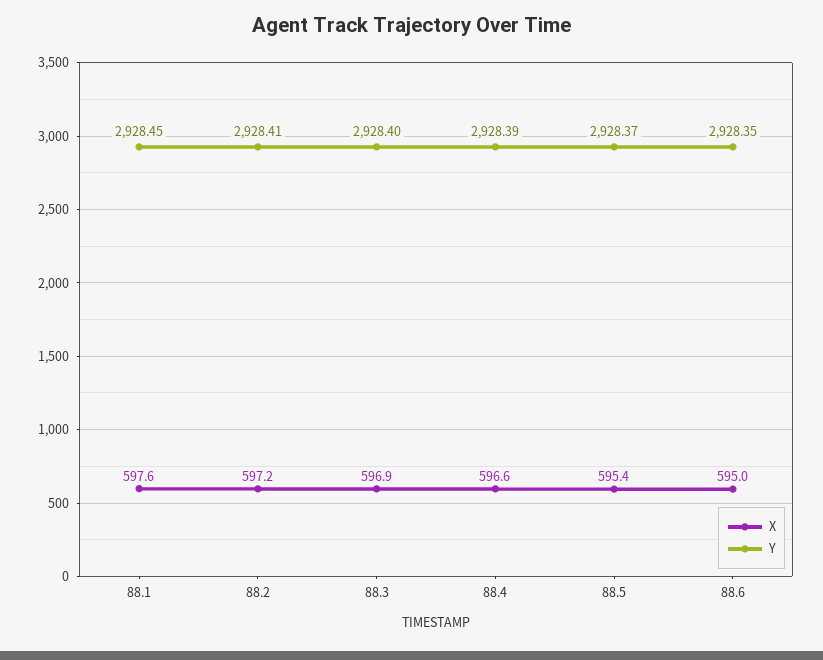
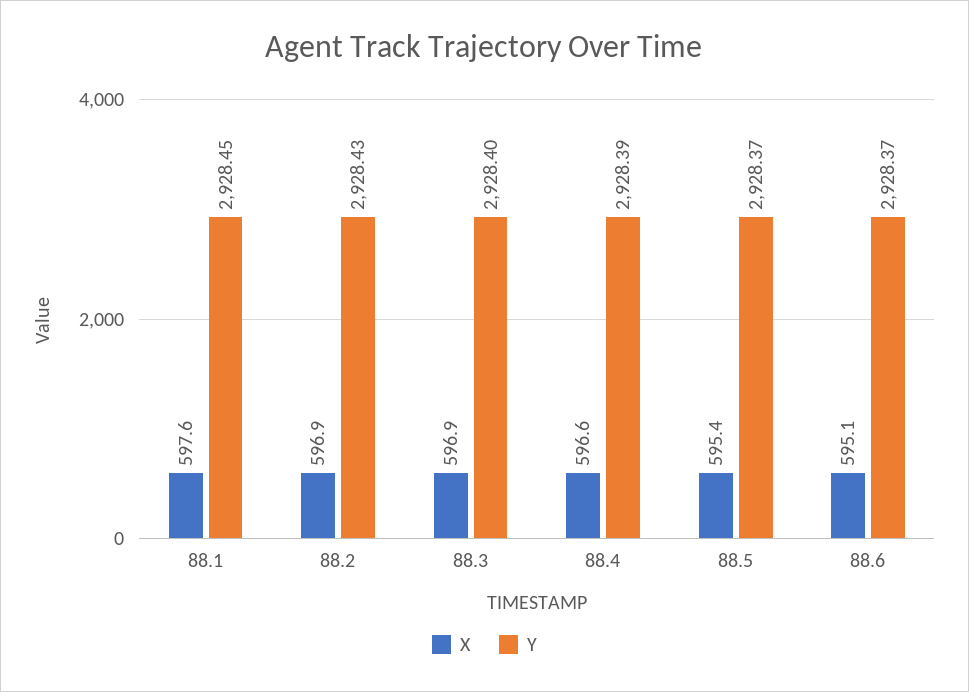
X, 88.2: 597.2 -> 596.9
Y, 88.2: 2928.41 -> 2928.43
X, 88.6: 595 -> 595.1
Y, 88.6: 2928.35 -> 2928.37

